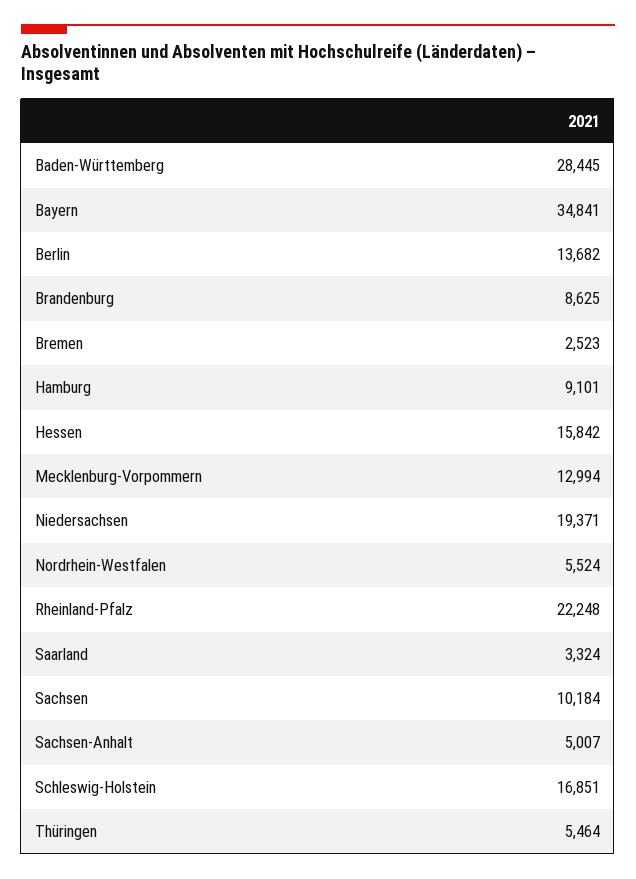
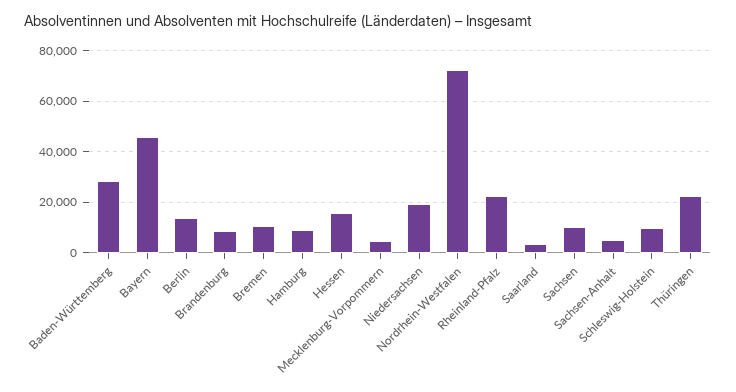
Bayern: 34841 -> 45000
Bremen: 2523 -> 10000
Mecklenburg-Vorpommern: 12994 -> 5000
Nordrhein-Westfalen: 5524 -> 72500
Schleswig-Holstein: 16851 -> 10000
Thüringen: 5464 -> 22500

